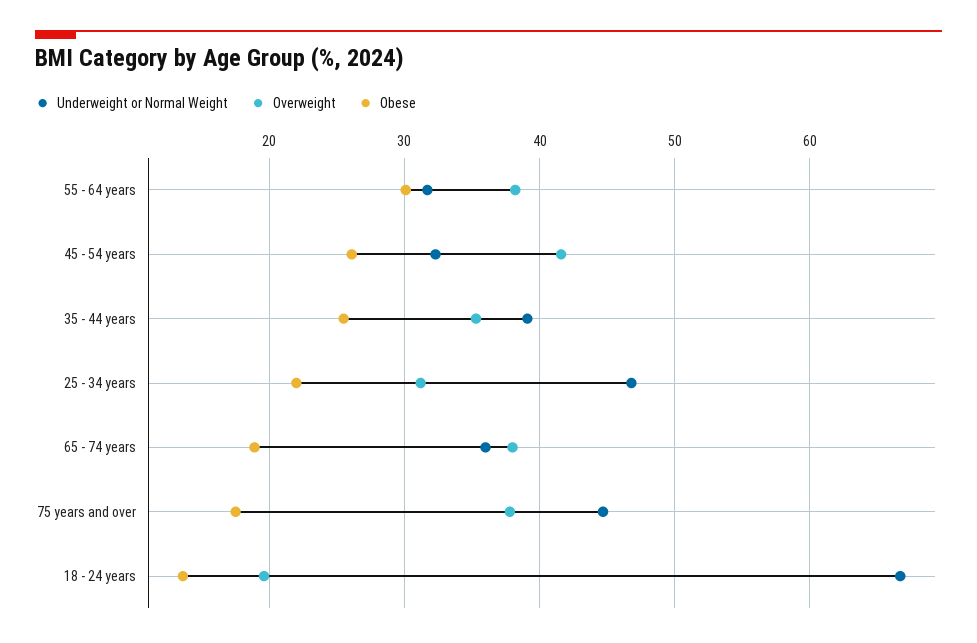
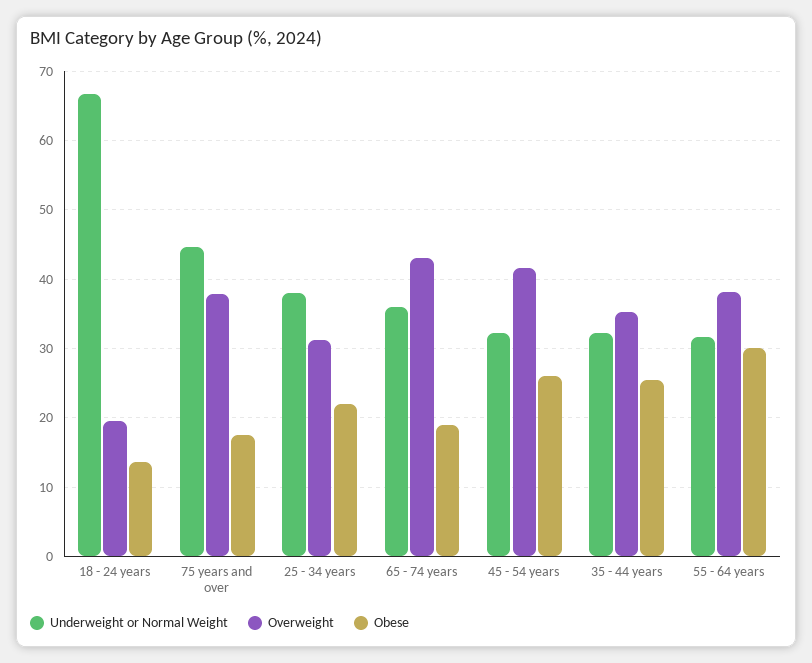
Underweight or Normal Weight, 35 - 44 years: 39 -> 32
Underweight or Normal Weight, 25 - 34 years: 47 -> 38
Overweight, 65 - 74 years: 38 -> 43

